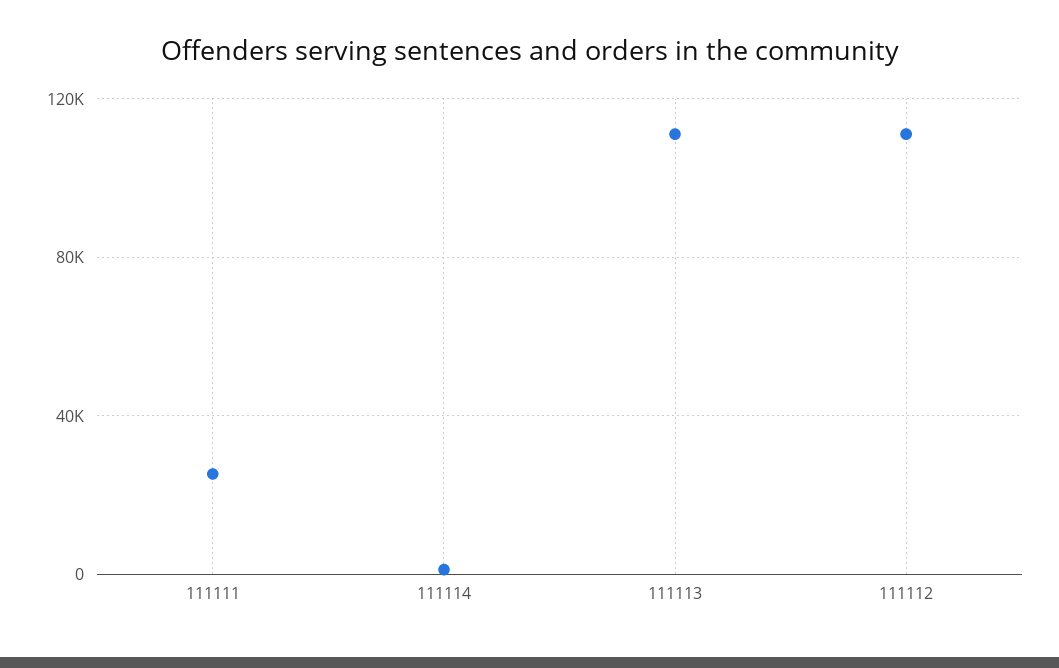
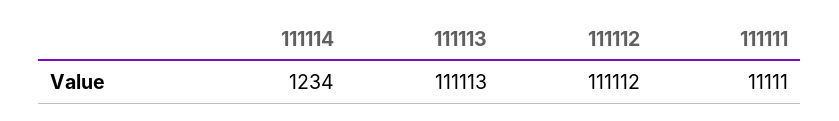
111111: 25000 -> 11111

